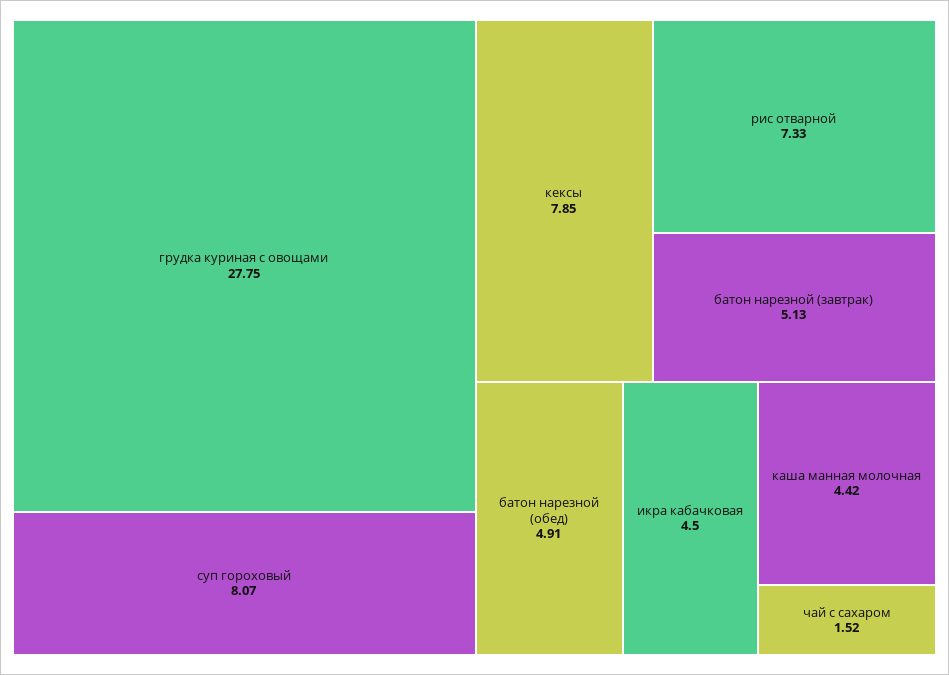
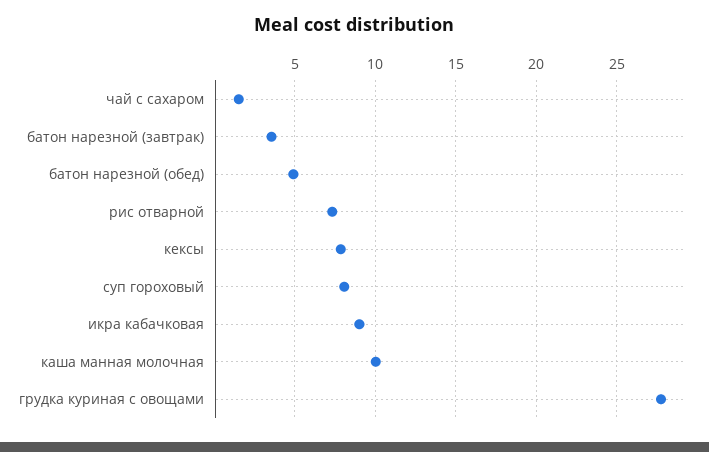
батон нарезной (завтрак): 5.13 -> 3.5
икра кабачковая: 4.5 -> 9
каша манная молочная: 4.42 -> 10

